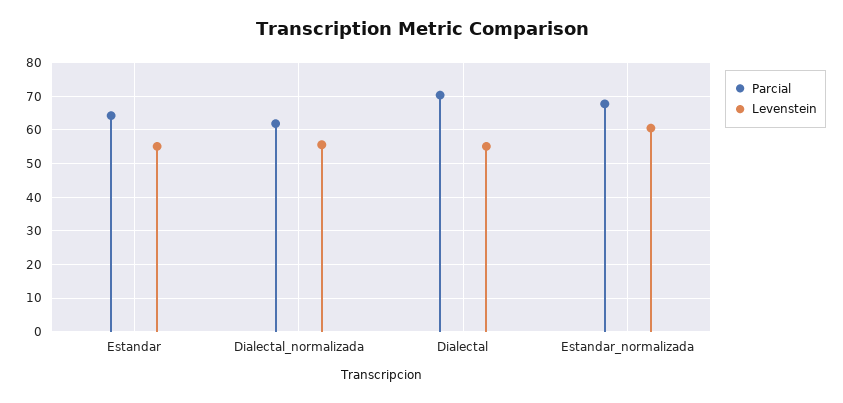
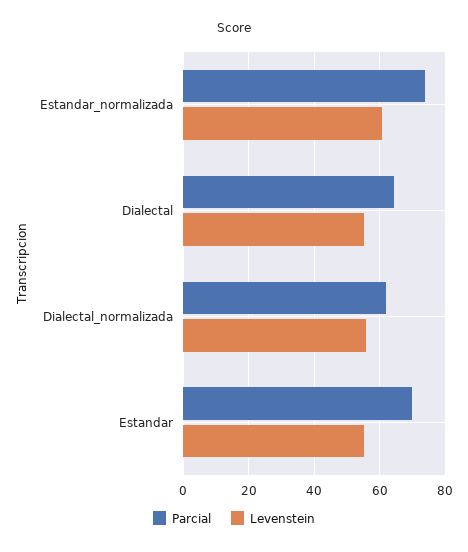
Parcial, Estandar: 64 -> 70
Parcial, Dialectal: 70 -> 64
Parcial, Estandar_normalizada: 68 -> 74

